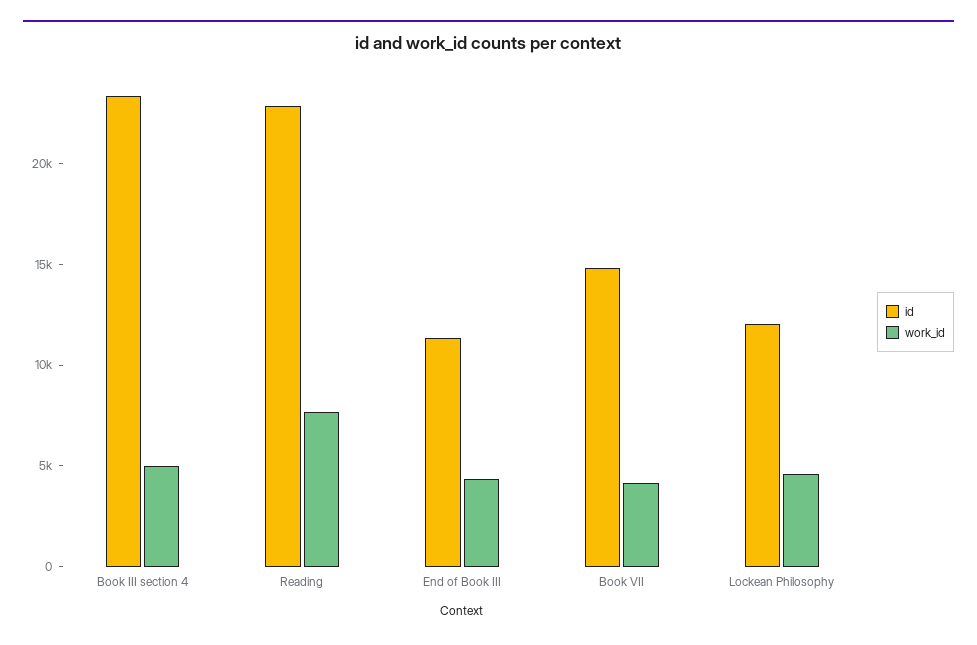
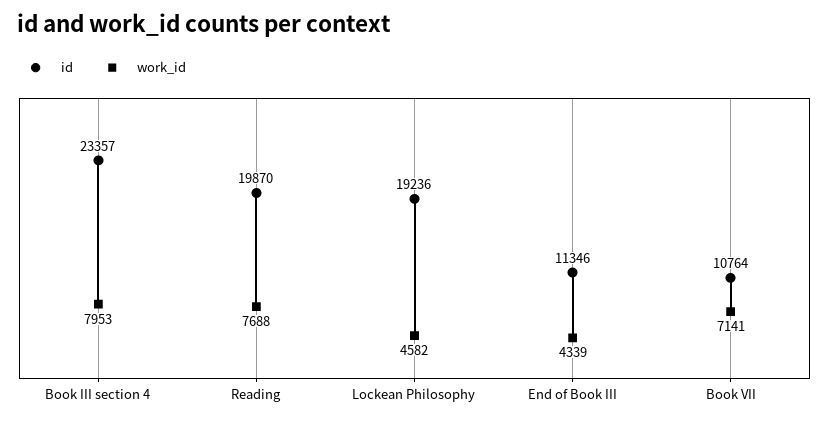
work_id, Book III section 4: 5000 -> 7953
id, Reading: 23000 -> 19870
id, Book VII: 15000 -> 10764
work_id, Book VII: 4000 -> 7141
id, Lockean Philosophy: 12000 -> 19236

